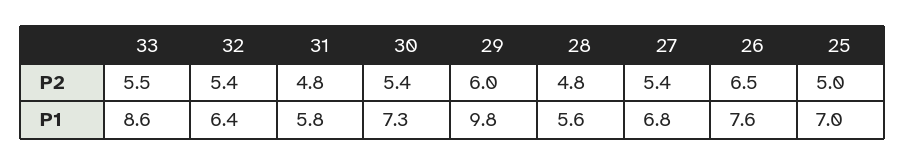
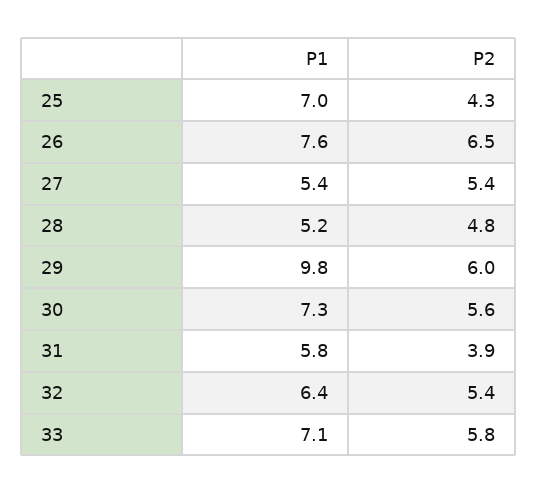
33, P2: 5.5 -> 5.8
31, P2: 4.8 -> 3.9
30, P2: 5.4 -> 5.6
25, P2: 5 -> 4.3
33, P1: 8.6 -> 7.1
28, P1: 5.6 -> 5.2
27, P1: 6.8 -> 5.4

